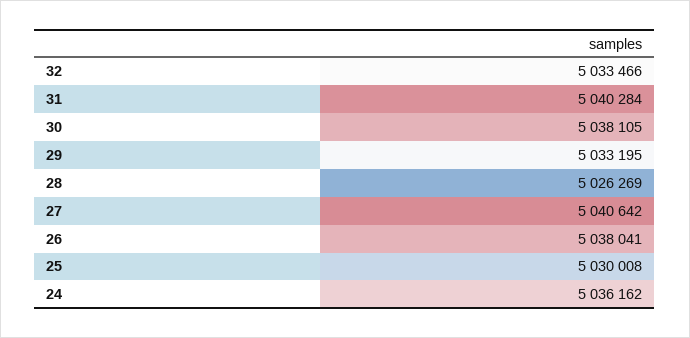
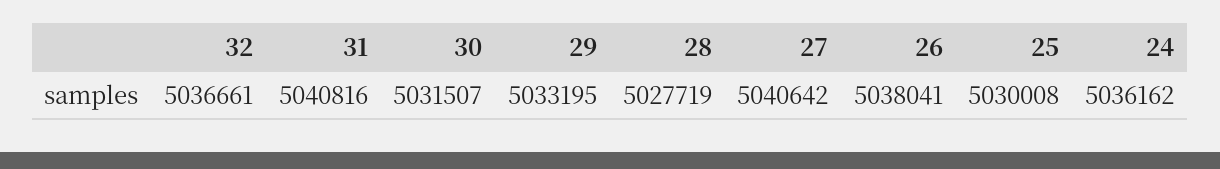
32: 5033466 -> 5036661
31: 5040284 -> 5040816
30: 5038105 -> 5031507
28: 5026269 -> 5027719

